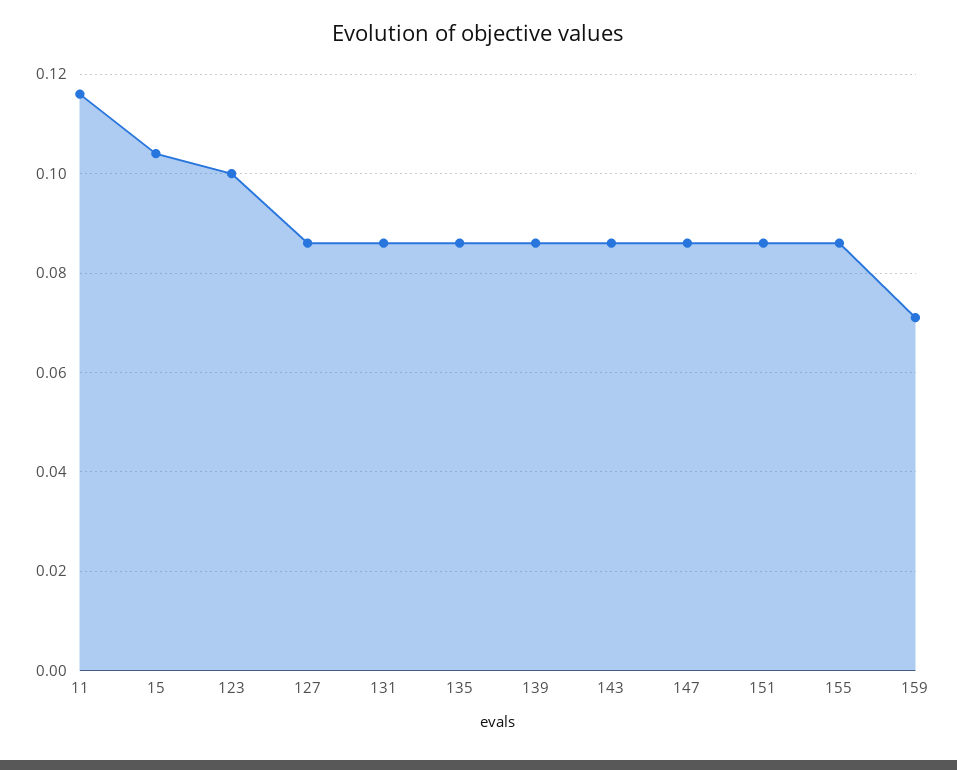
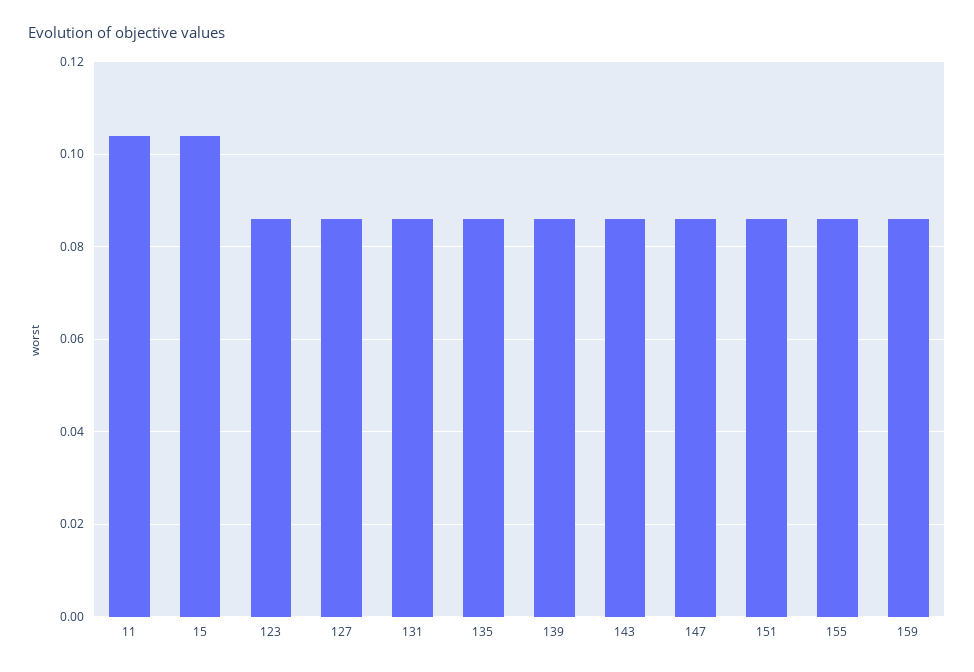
11: 0.115 -> 0.105
123: 0.1 -> 0.085
159: 0.07 -> 0.085

